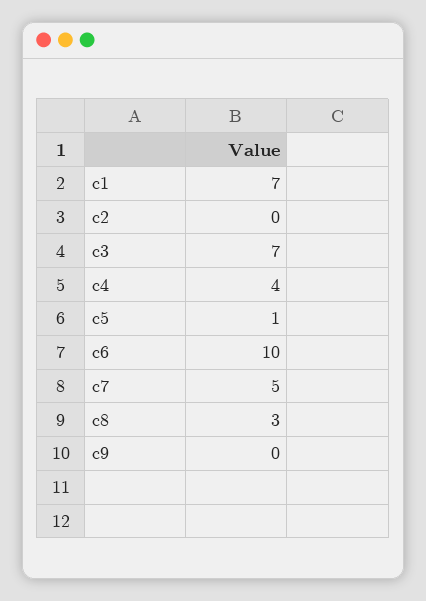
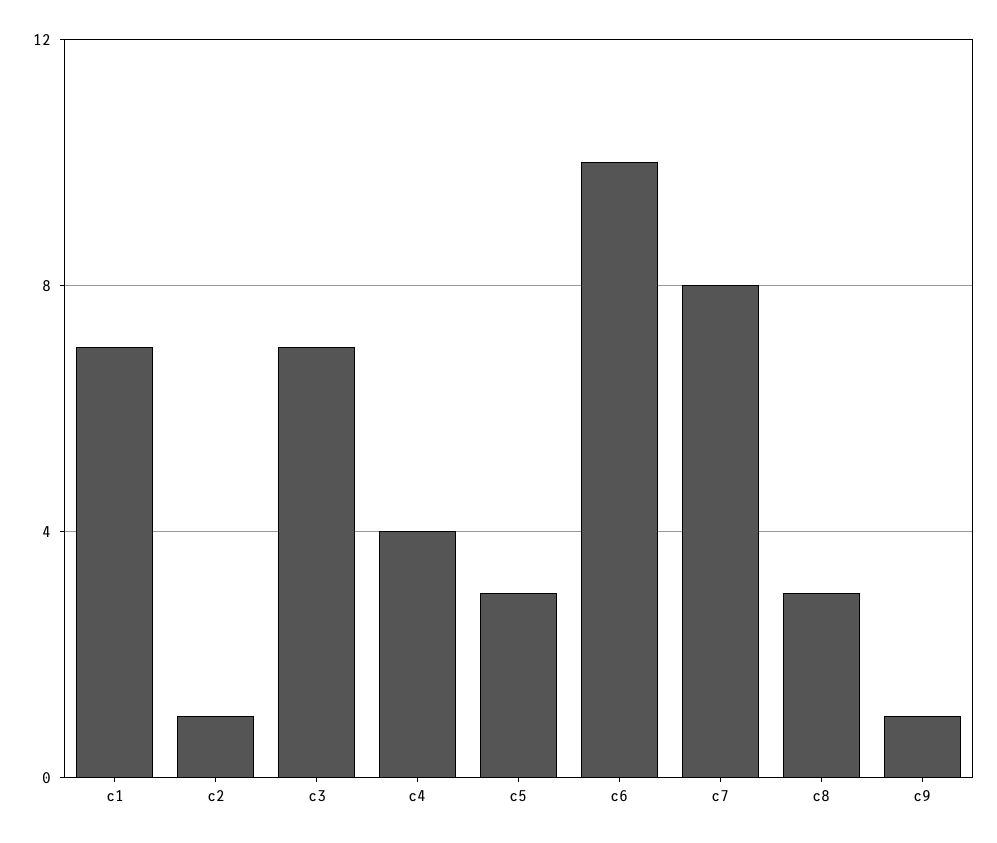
c2: 0 -> 1
c5: 1 -> 3
c7: 5 -> 8
c9: 0 -> 1

